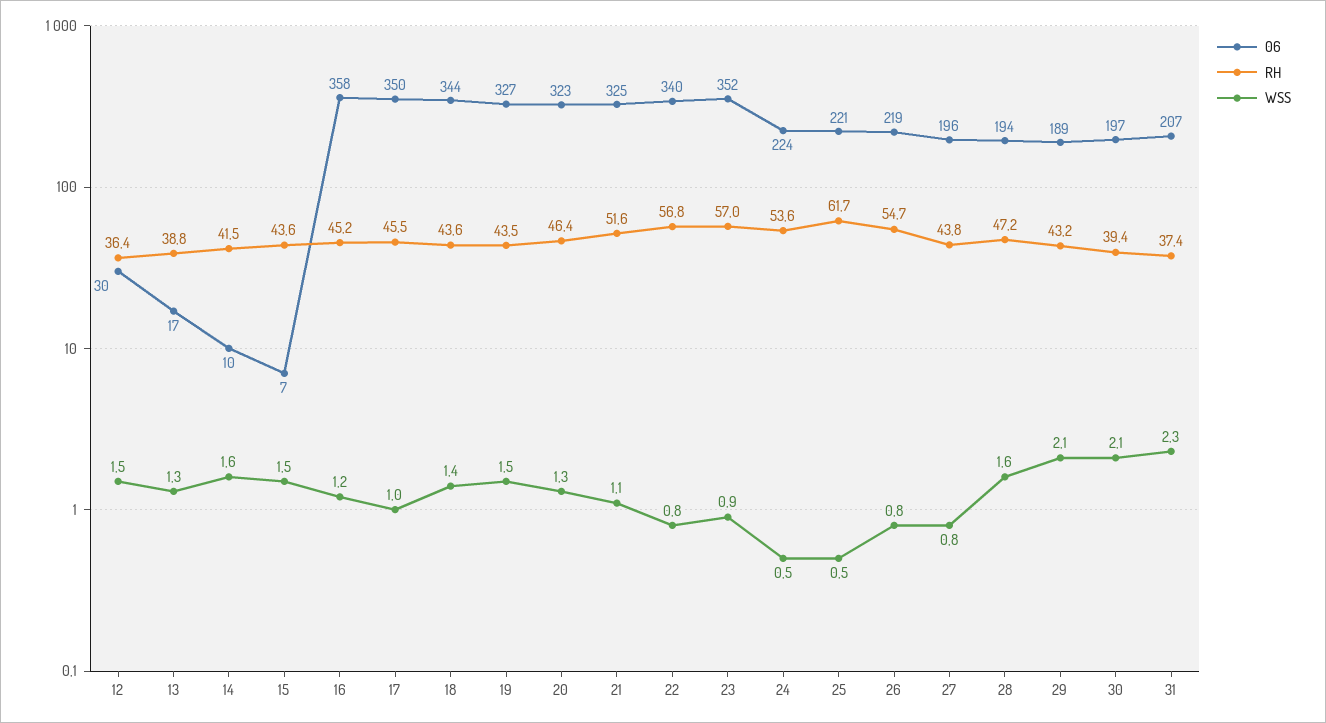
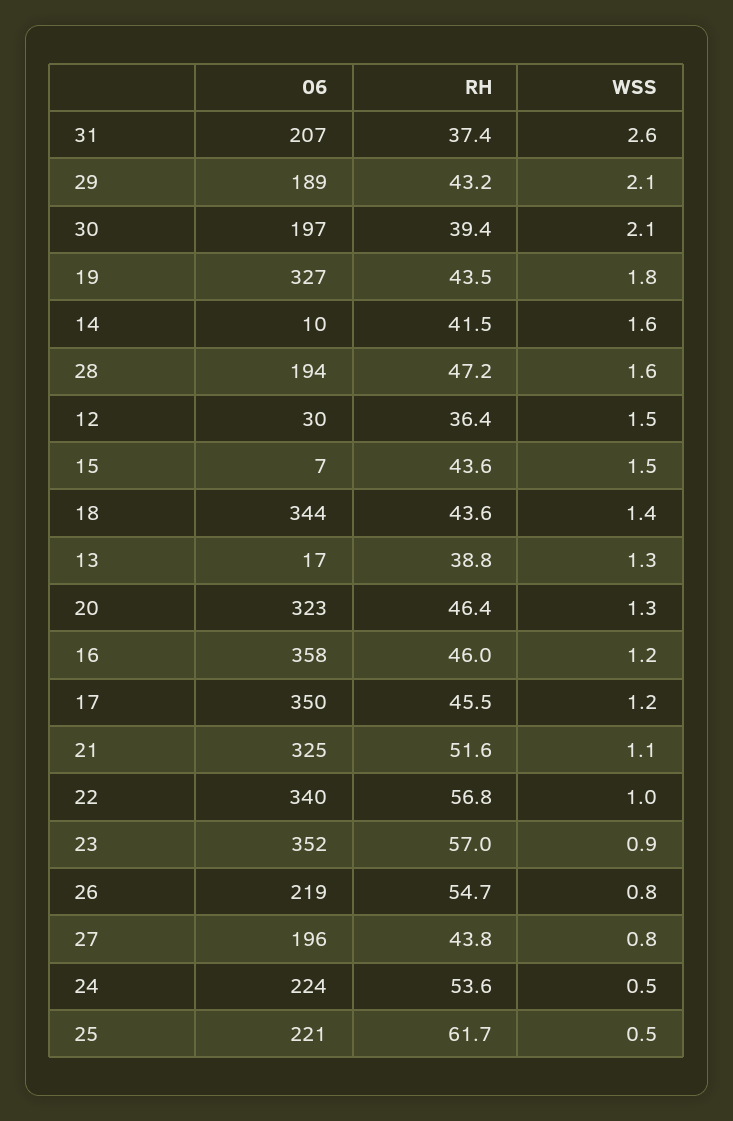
RH, 16: 45.2 -> 46
WSS, 17: 1 -> 1.2
WSS, 19: 1.5 -> 1.8
WSS, 22: 0.8 -> 1
WSS, 31: 2.3 -> 2.6

